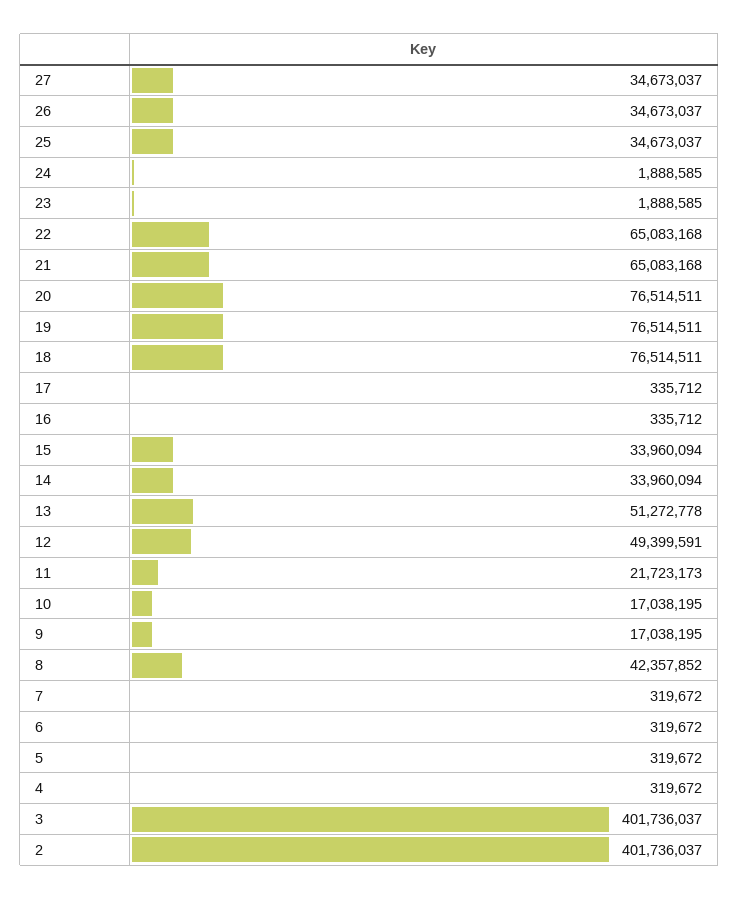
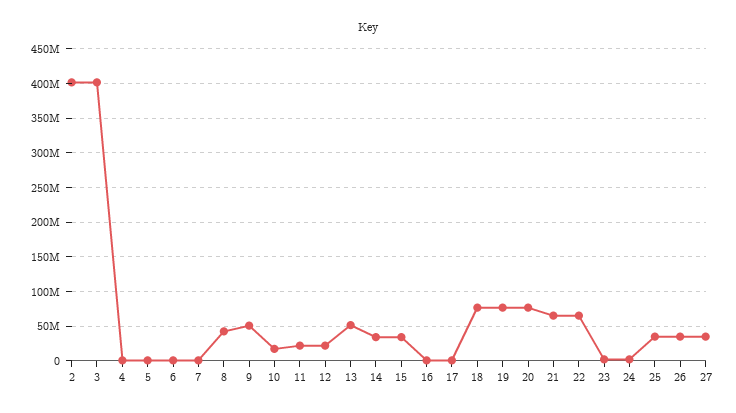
12: 49399591 -> 20000000
9: 17038195 -> 50000000

